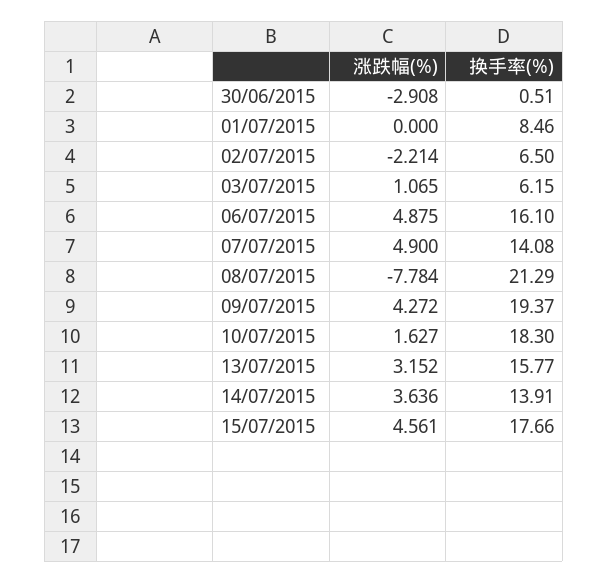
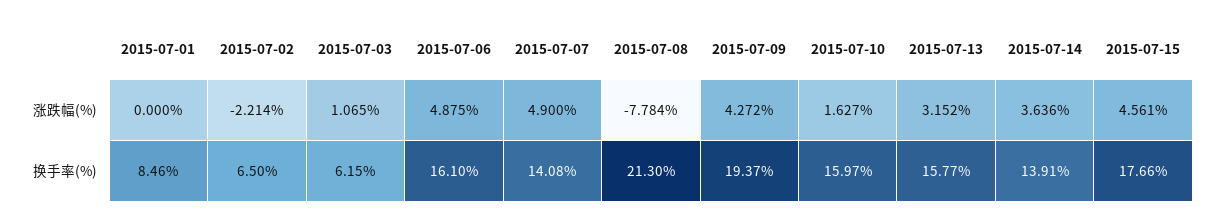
涨跌幅(%), 30/06/2015: -2.908 -> none
换手率(%), 30/06/2015: 0.51 -> none
换手率(%), 08/07/2015: 21.29 -> 21.3
换手率(%), 10/07/2015: 18.3 -> 15.97

